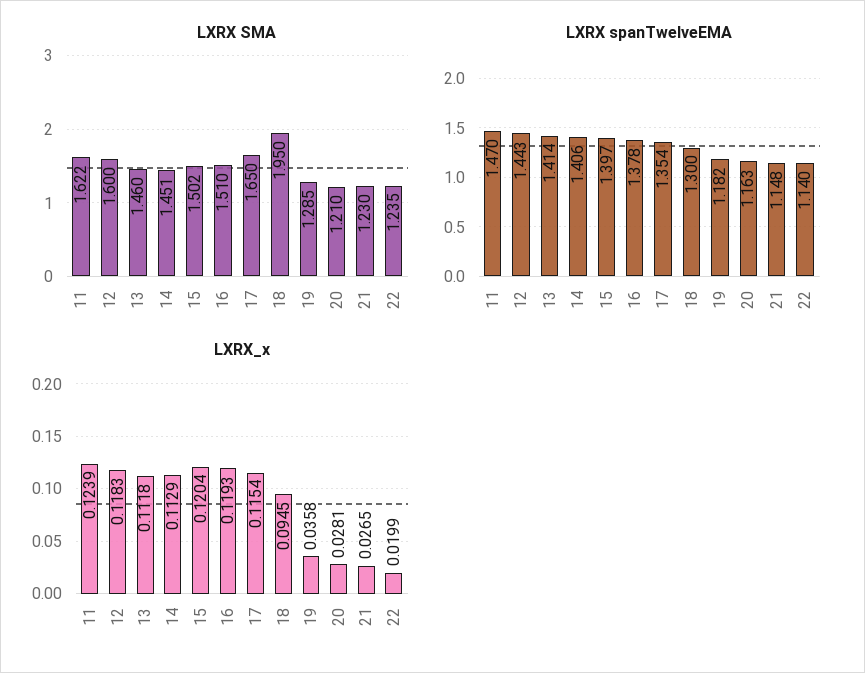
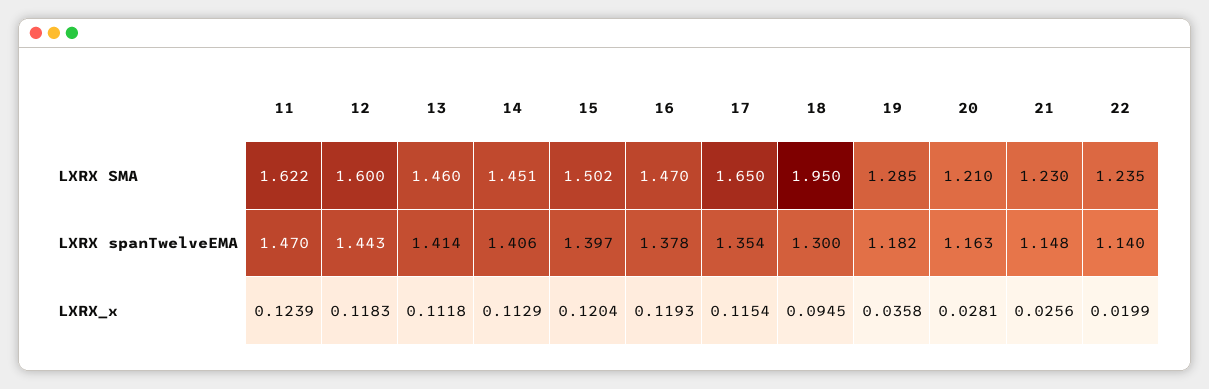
LXRX SMA, 16: 1.51 -> 1.47
LXRX_x, 21: 0.0265 -> 0.0256

